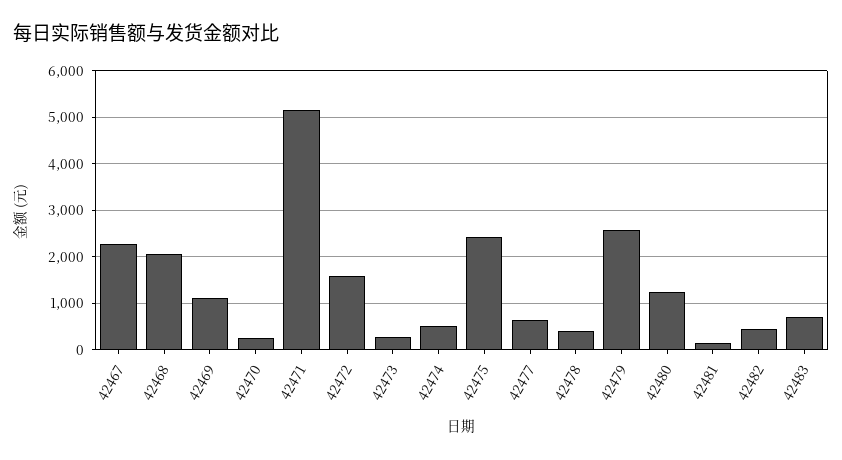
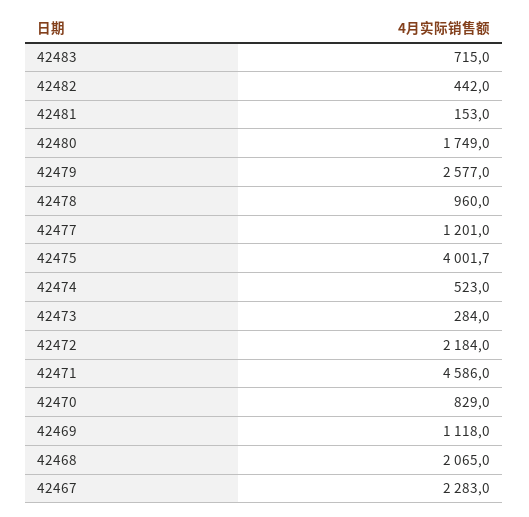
42470: 200 -> 829
42471: 5200 -> 4586
42472: 1600 -> 2184
42475: 2400 -> 4001.7
42477: 600 -> 1201
42478: 400 -> 960
42480: 1200 -> 1749

